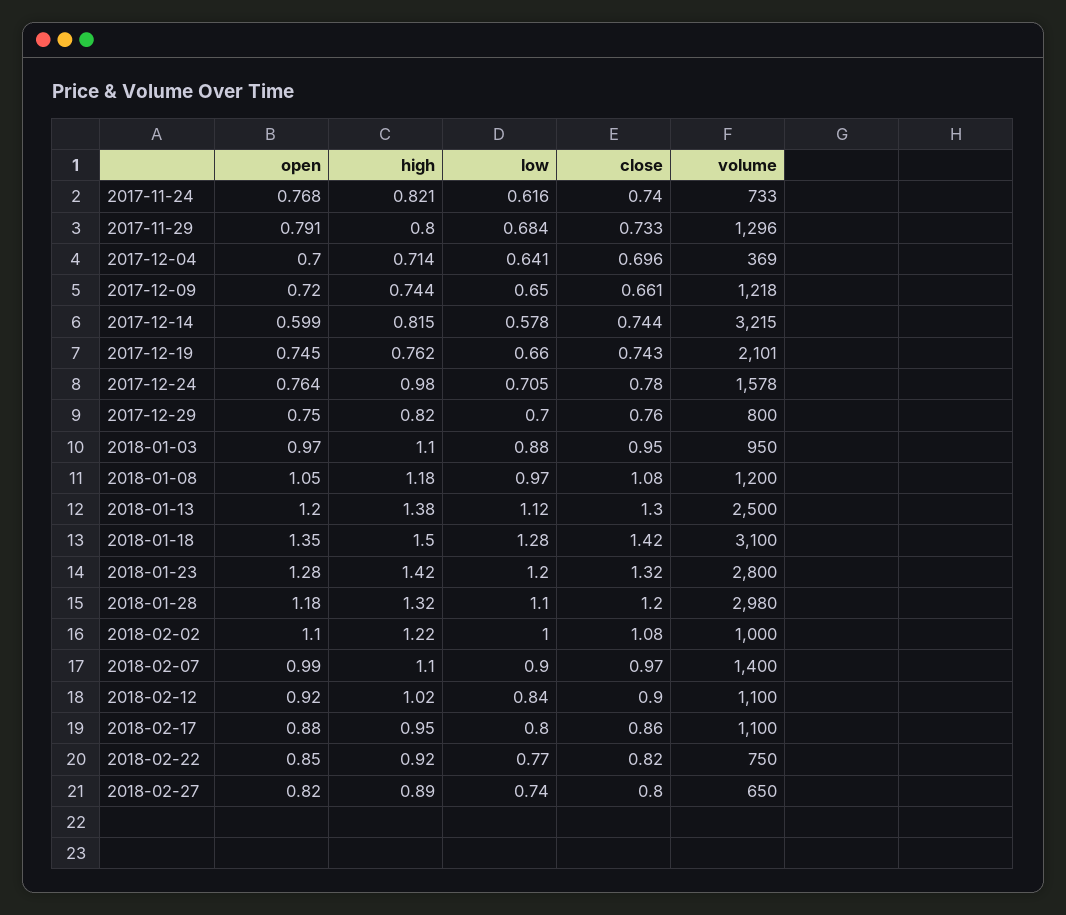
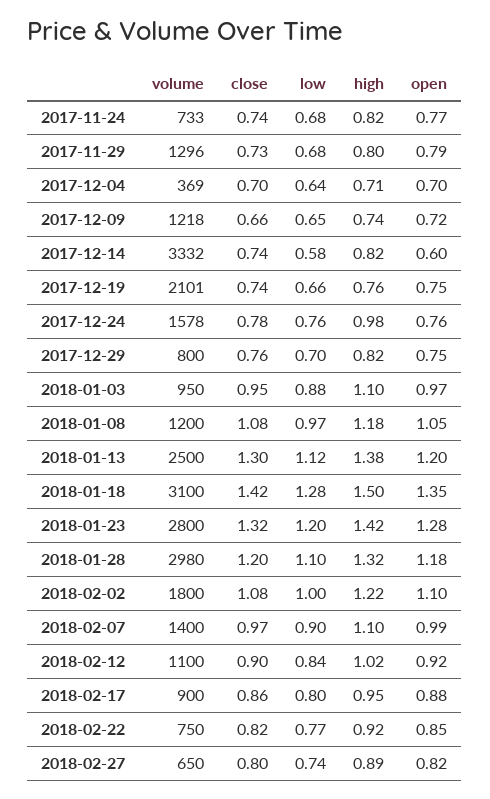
low, 2017-11-24: 0.616 -> 0.68
volume, 2017-12-14: 3215 -> 3332
low, 2017-12-24: 0.705 -> 0.76
volume, 2018-02-02: 1000 -> 1800
volume, 2018-02-17: 1100 -> 900

